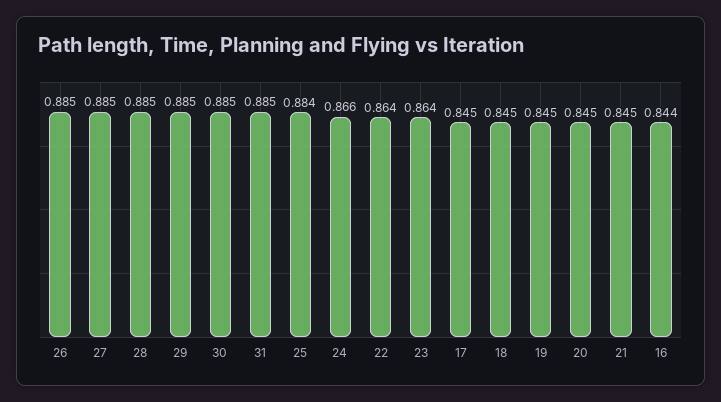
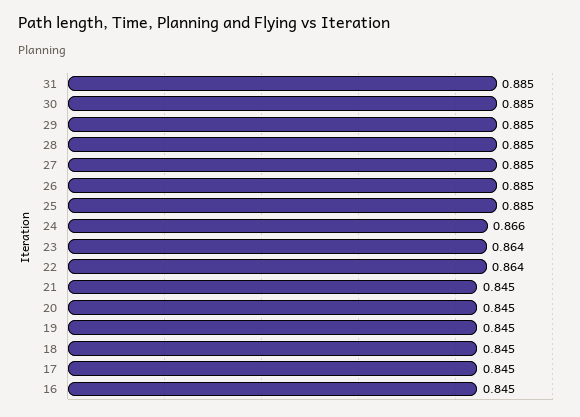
25: 0.884 -> 0.885
16: 0.844 -> 0.845

